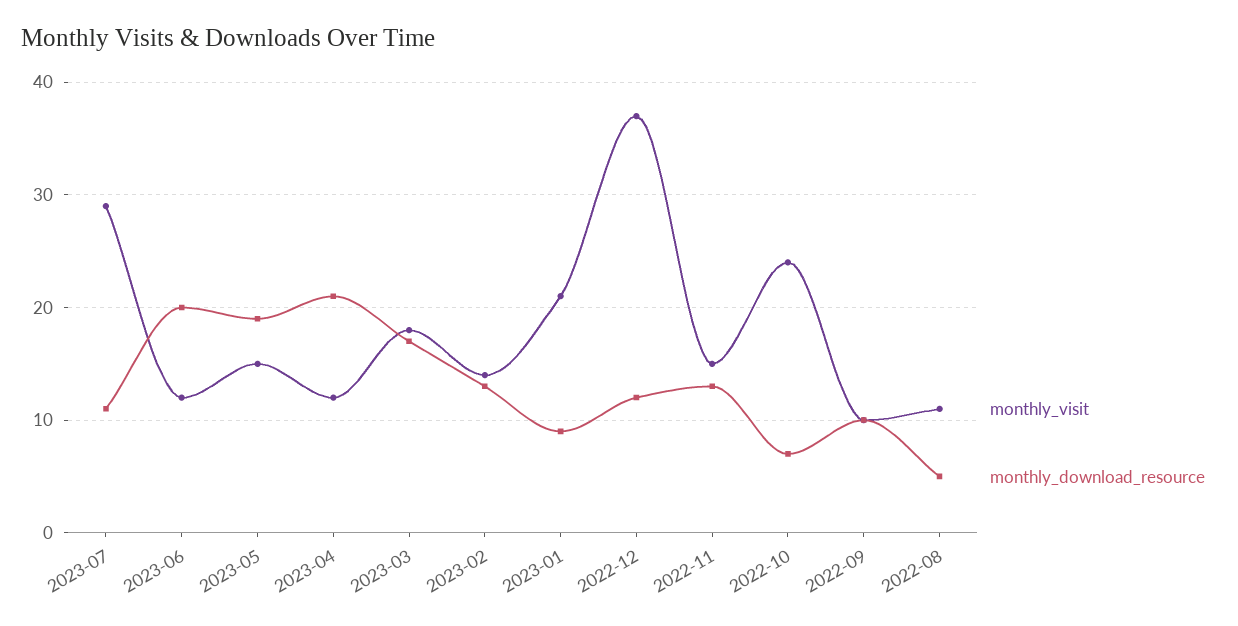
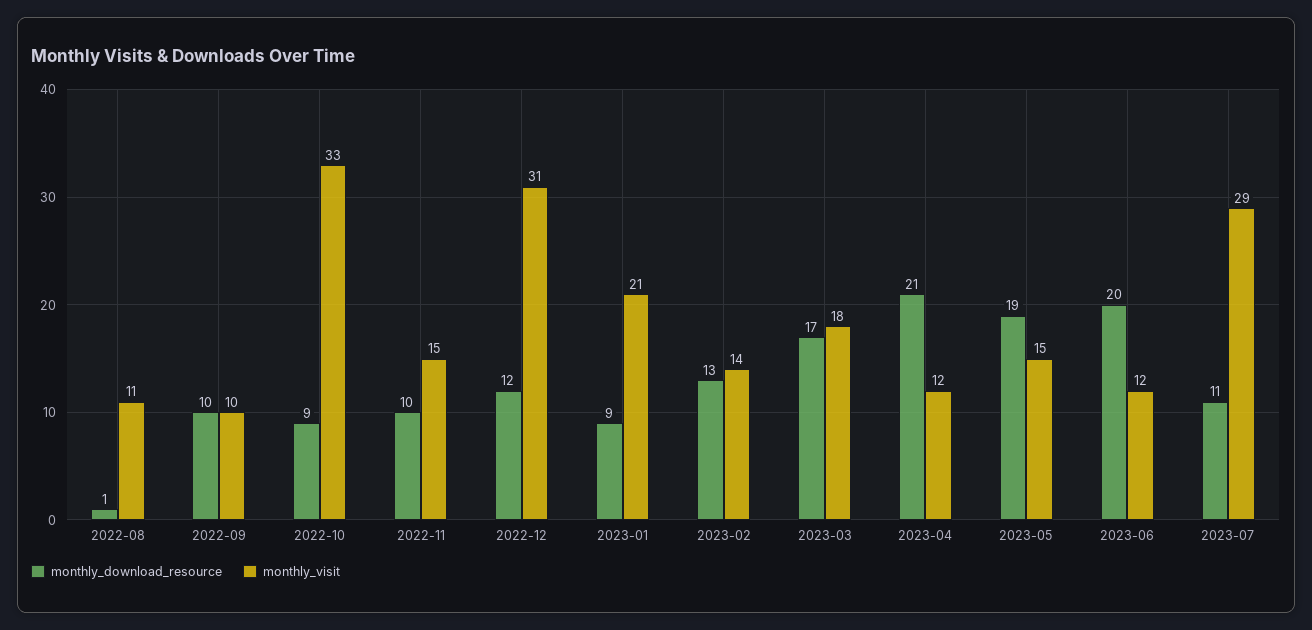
monthly_visit, 2022-12: 37 -> 31
monthly_download_resource, 2022-11: 13 -> 10
monthly_visit, 2022-10: 24 -> 33
monthly_download_resource, 2022-10: 7 -> 9
monthly_download_resource, 2022-08: 5 -> 1

